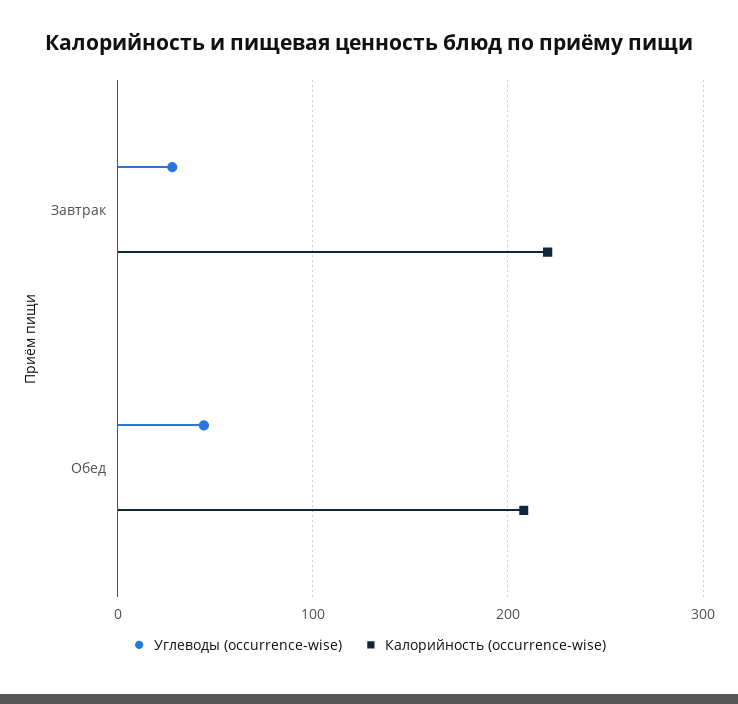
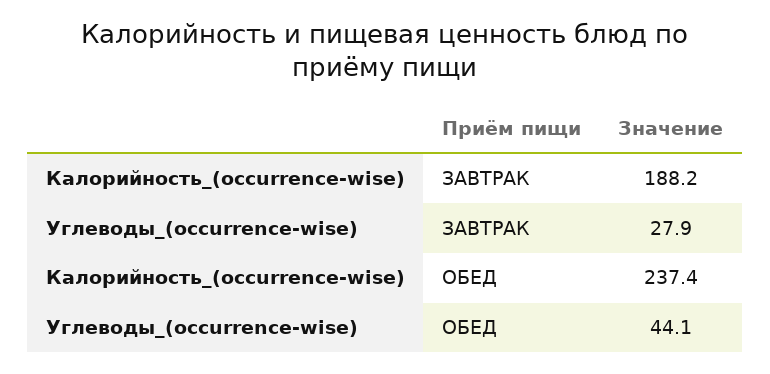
Калорийность (occurrence-wise), Завтрак: 220 -> 188.2
Калорийность (occurrence-wise), Обед: 210 -> 237.4

